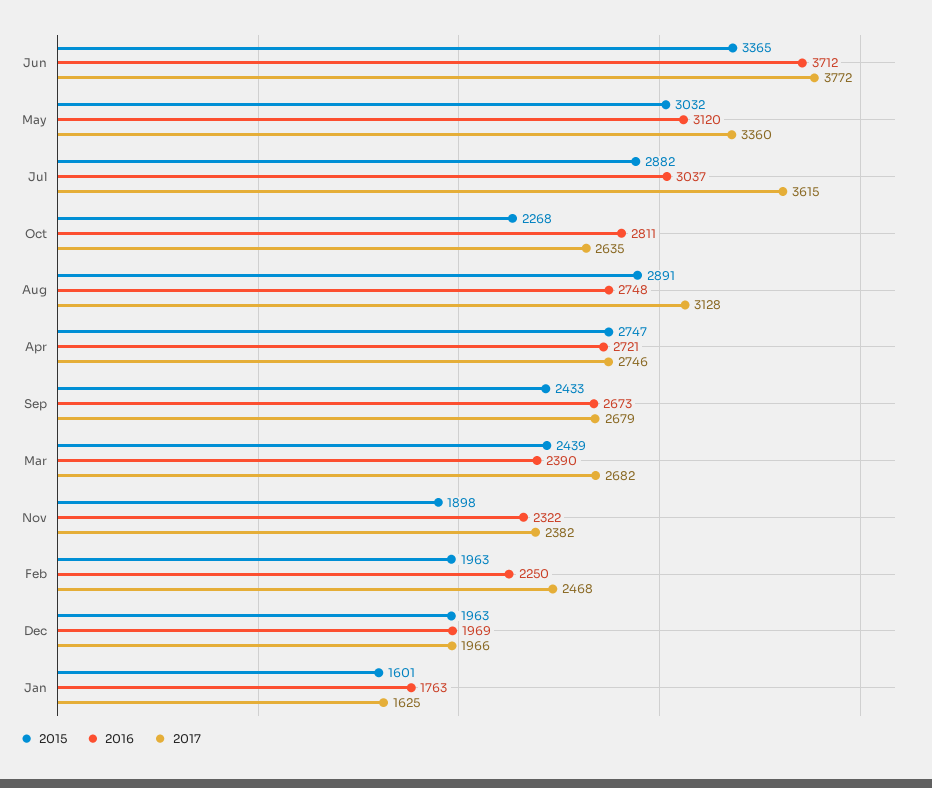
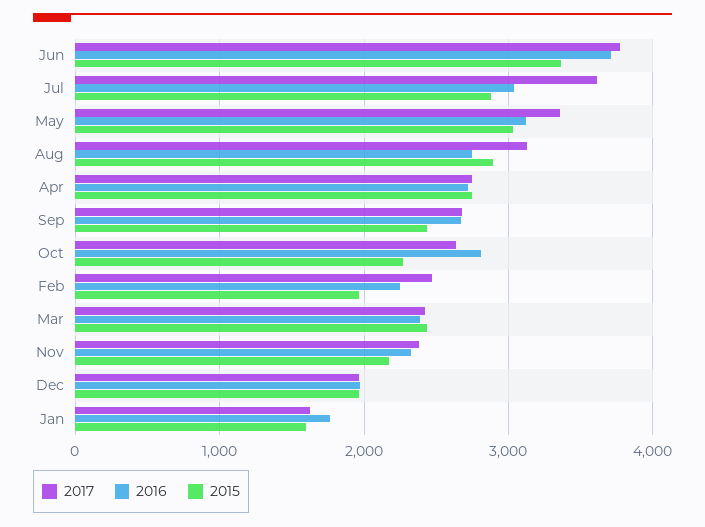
2017, Mar: 2682 -> 2400
2015, Nov: 1898 -> 2200

